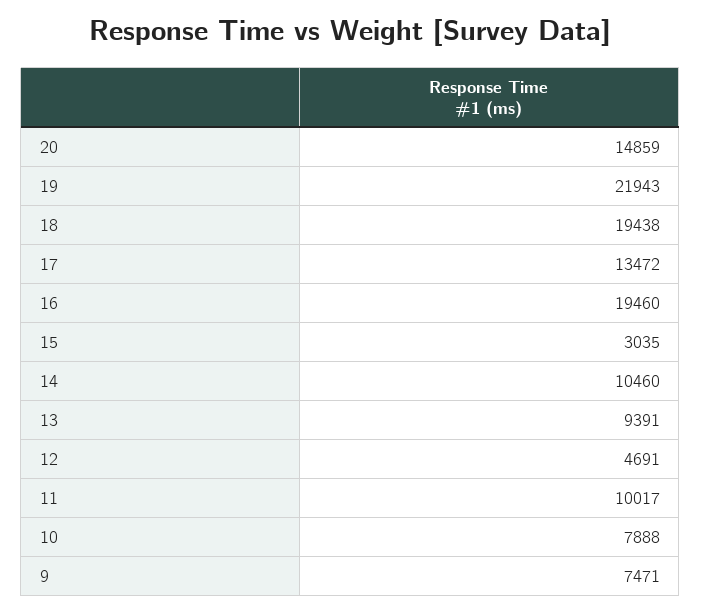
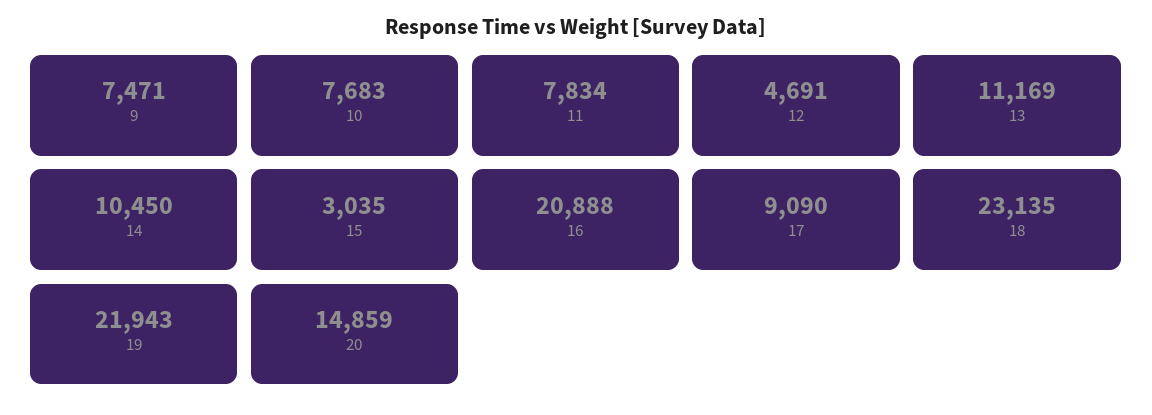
18: 19438 -> 23135
17: 13472 -> 9090
16: 19460 -> 20888
14: 10460 -> 10450
13: 9391 -> 11169
11: 10017 -> 7834
10: 7888 -> 7683

